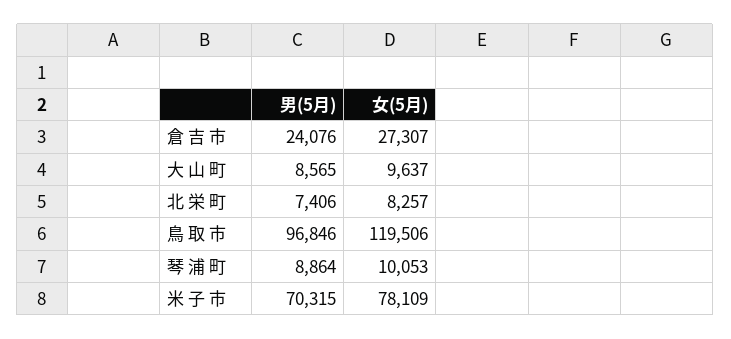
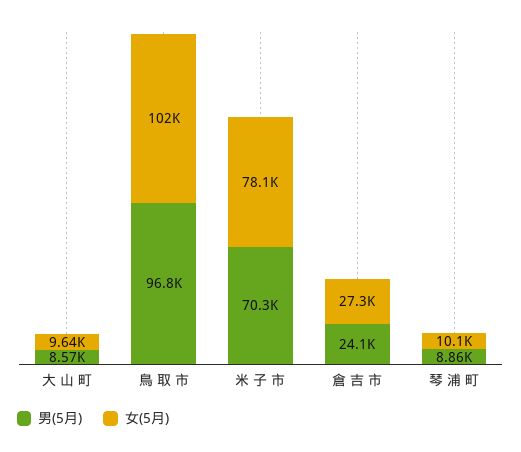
男(5月), 北 栄 町: 7406 -> none
女(5月), 北 栄 町: 8257 -> none
女(5月), 鳥 取 市: 119506 -> 102000

